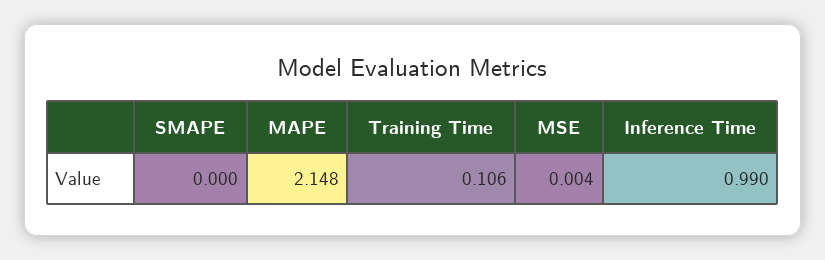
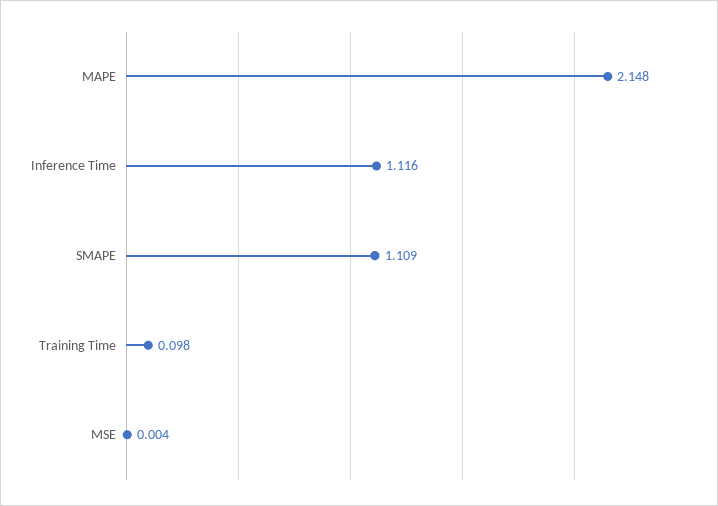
SMAPE: 0 -> 1.109
Training Time: 0.106 -> 0.098
Inference Time: 0.99 -> 1.116

